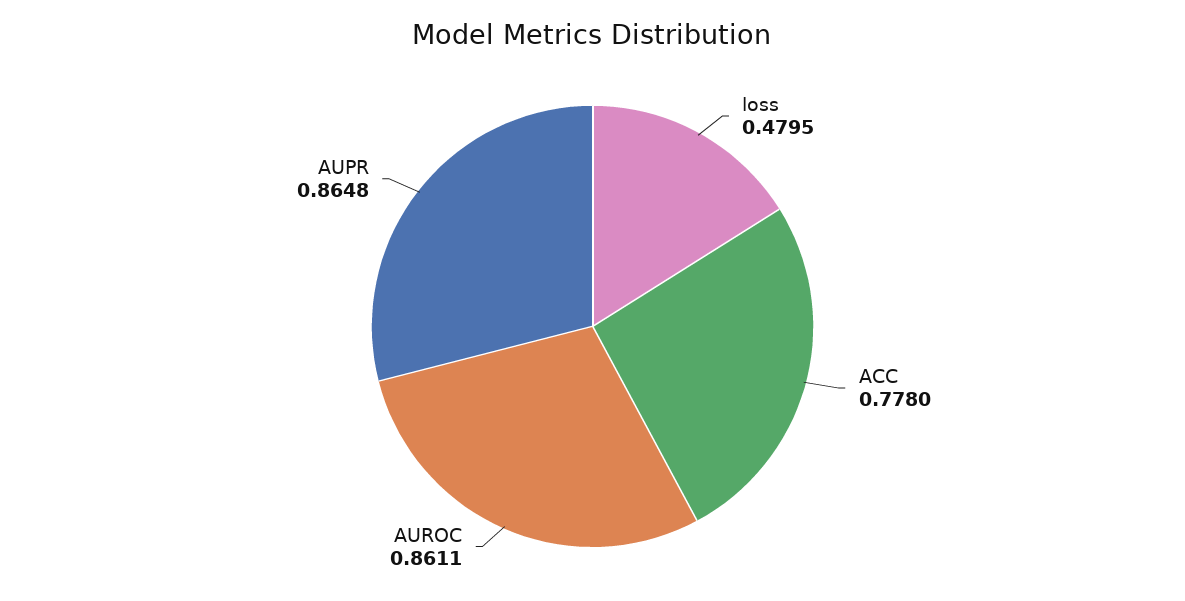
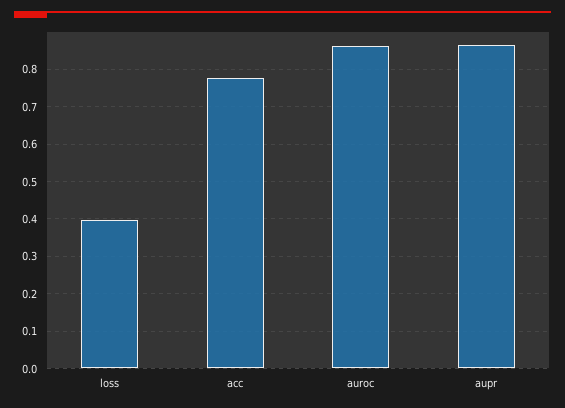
loss: 0.4795 -> 0.4

